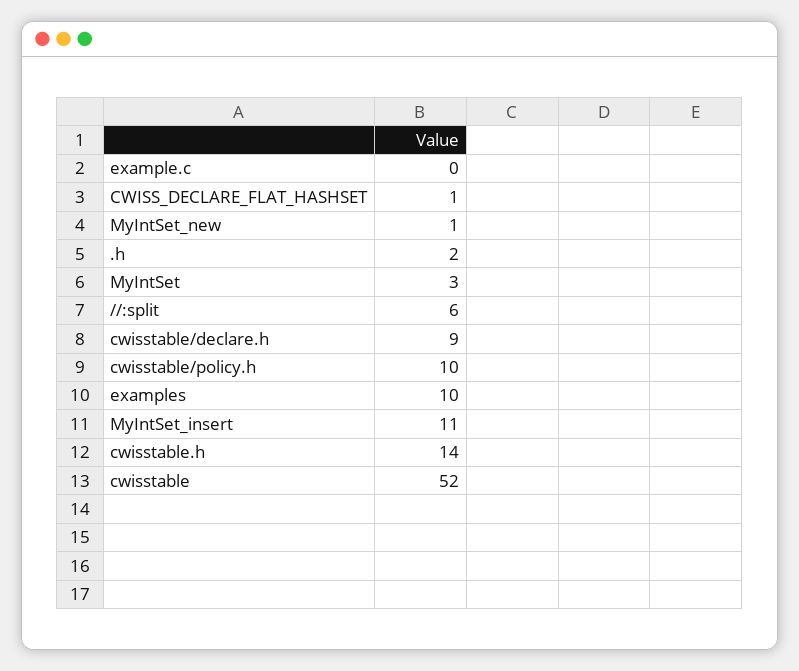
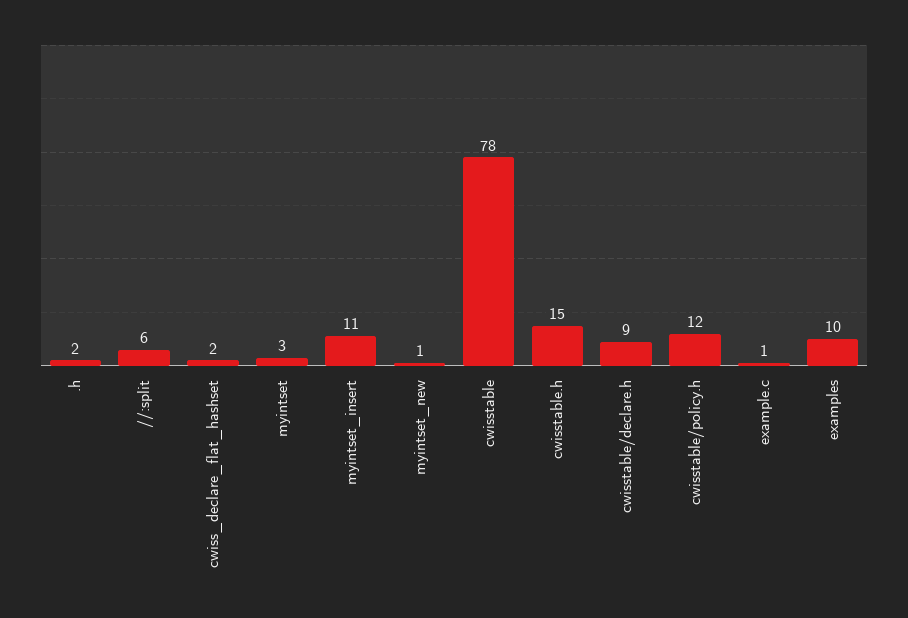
example.c: 0 -> 1
CWISS_DECLARE_FLAT_HASHSET: 1 -> 2
cwisstable/policy.h: 10 -> 12
cwisstable.h: 14 -> 15
cwisstable: 52 -> 78

